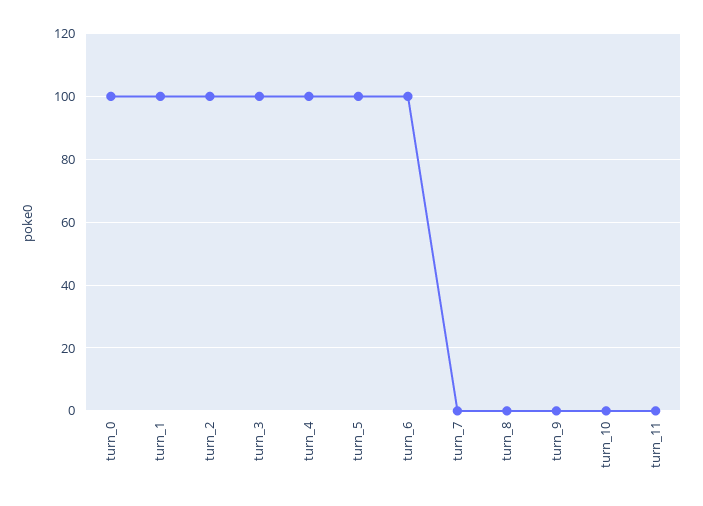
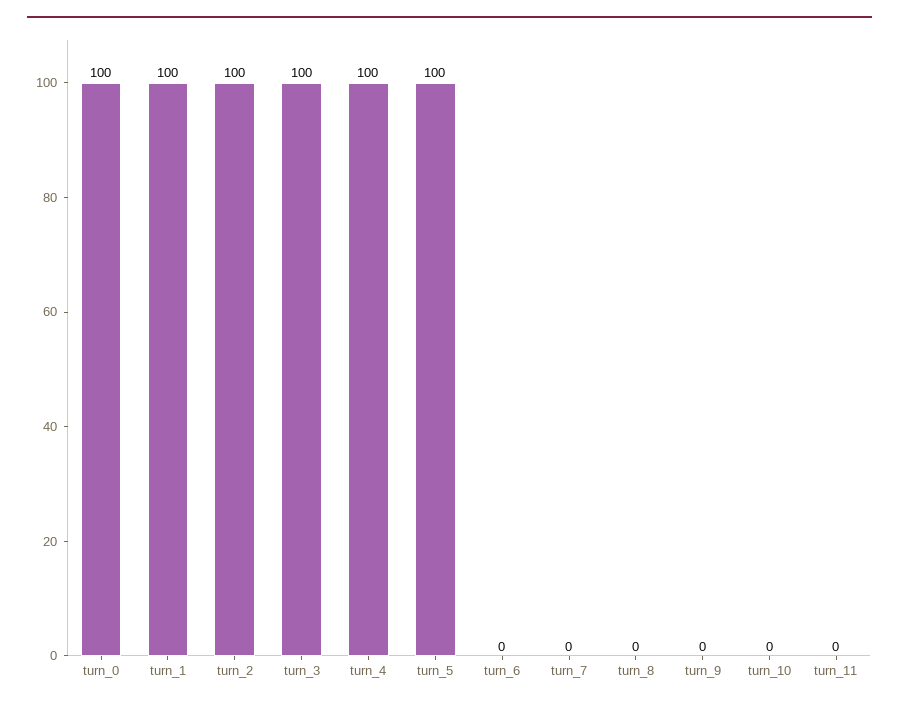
turn_6: 100 -> 0

